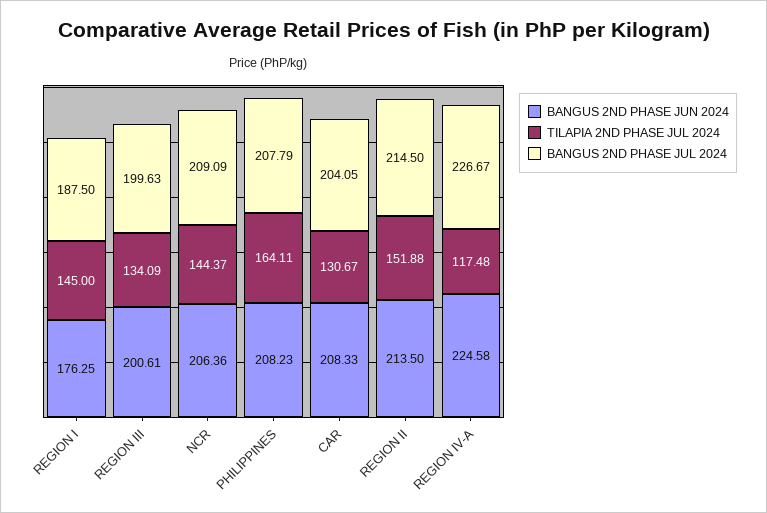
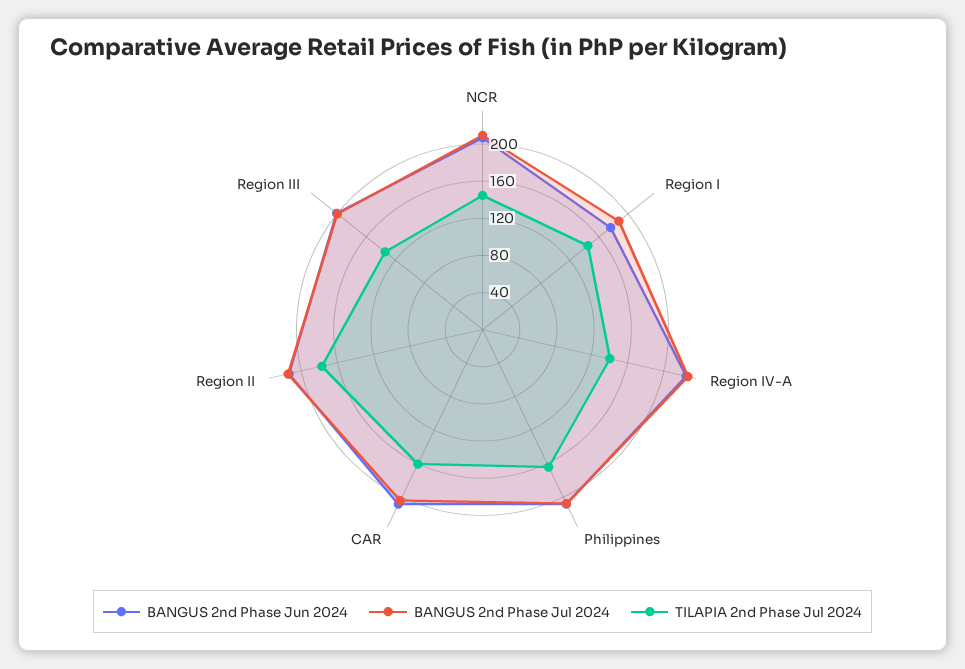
TILAPIA 2ND PHASE JUL 2024, CAR: 130.67 -> 160
TILAPIA 2ND PHASE JUL 2024, REGION II: 151.88 -> 180
TILAPIA 2ND PHASE JUL 2024, REGION IV-A: 117.48 -> 140

